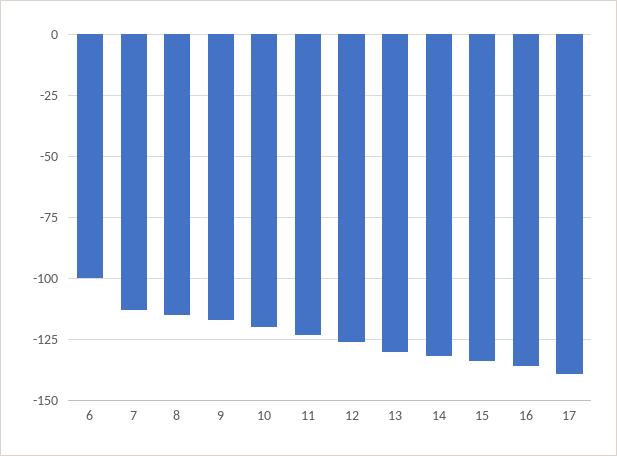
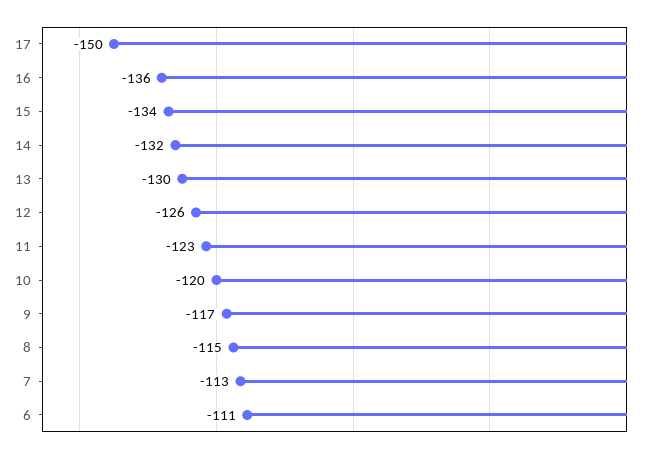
6: -100 -> -111
17: -140 -> -150

